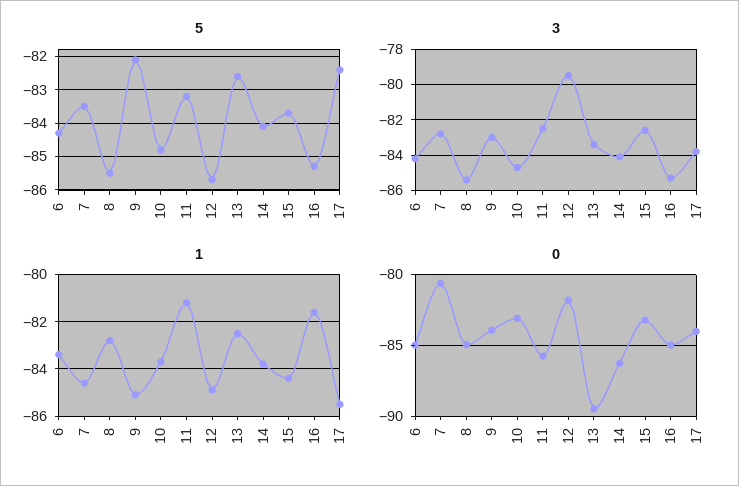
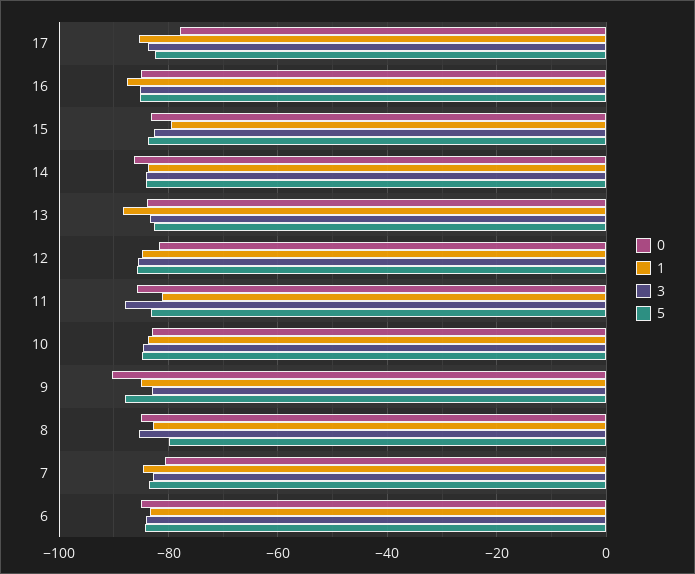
5, 8: -85.5 -> -80
5, 9: -82 -> -88
3, 11: -82.5 -> -88
3, 12: -79.5 -> -86
1, 13: -82.5 -> -88
1, 15: -84.5 -> -80
1, 16: -81.5 -> -88
0, 9: -84 -> -90
0, 13: -89.5 -> -84
0, 17: -84 -> -78

